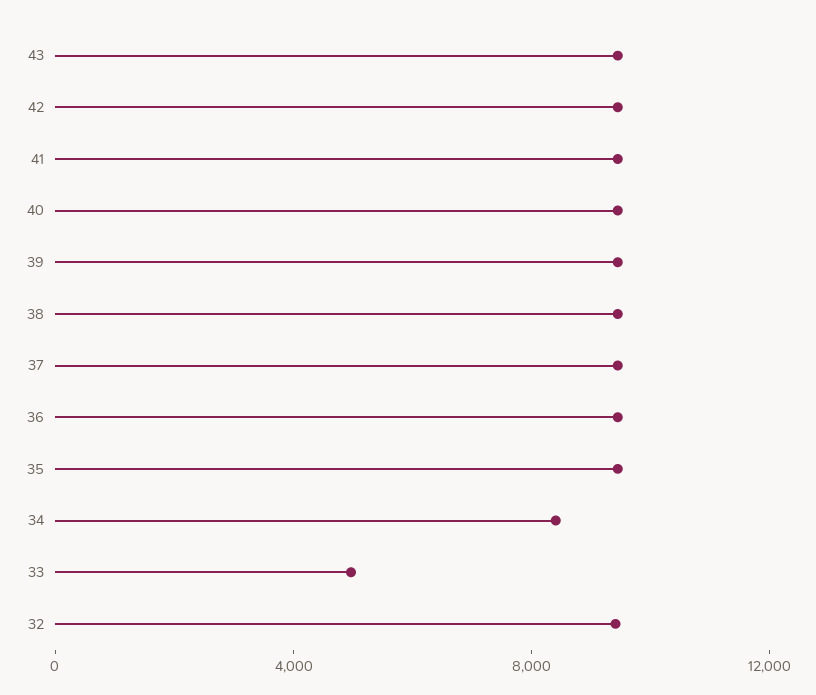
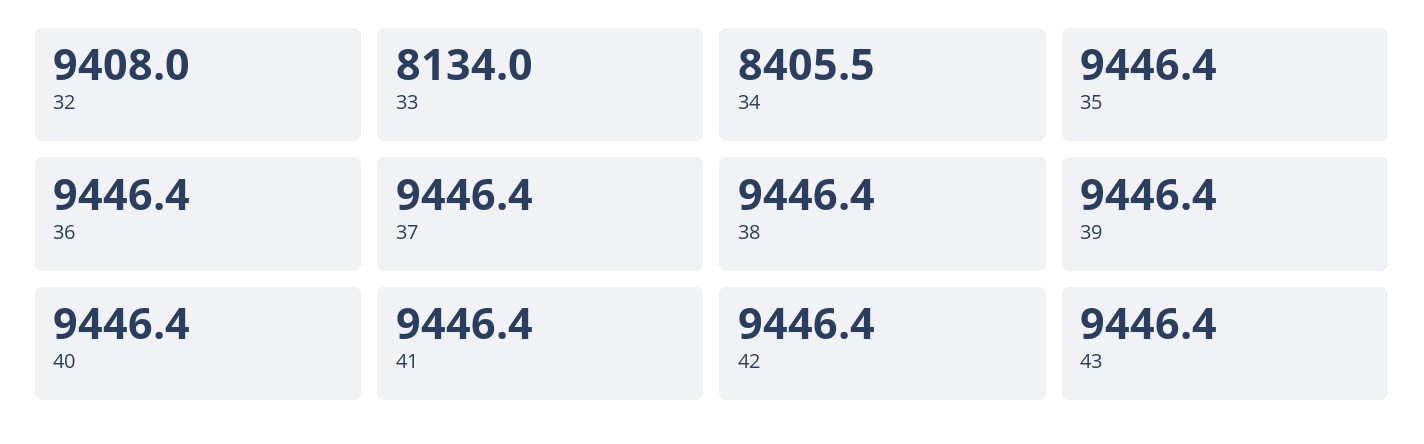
33: 5000 -> 8134

